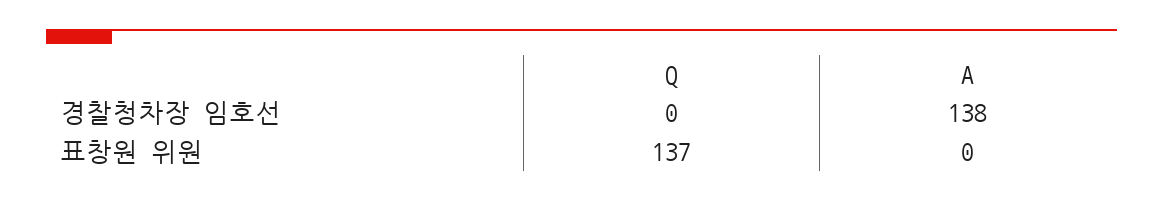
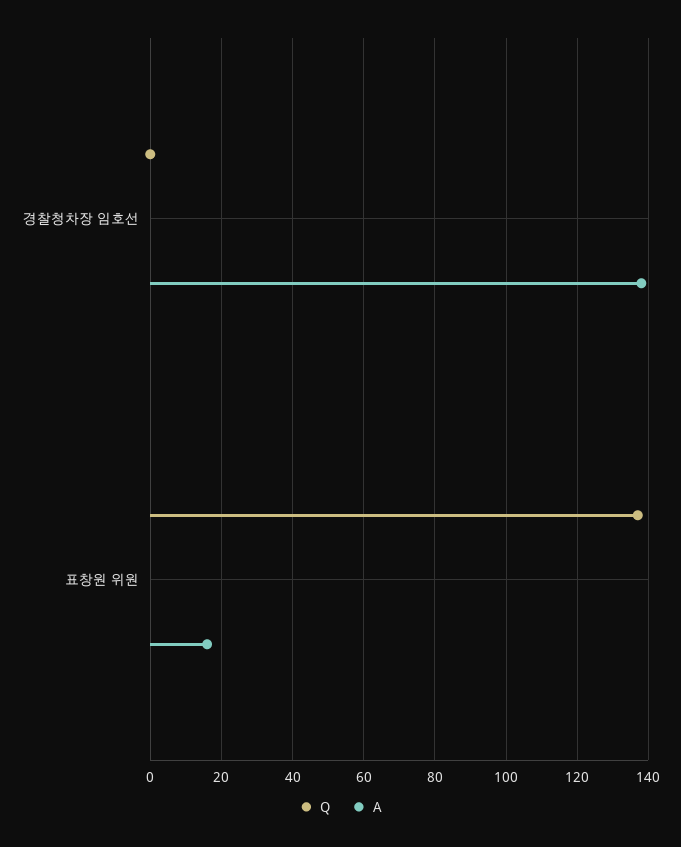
A, 표창원 위원: 0 -> 15

